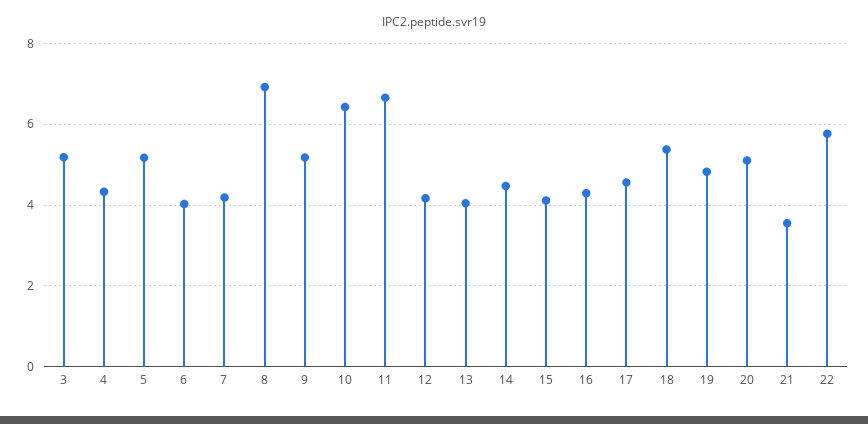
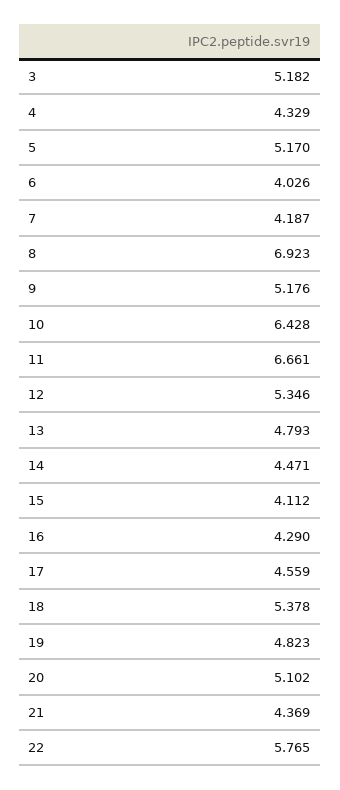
12: 4.2 -> 5.346
13: 4 -> 4.793
21: 3.6 -> 4.369

